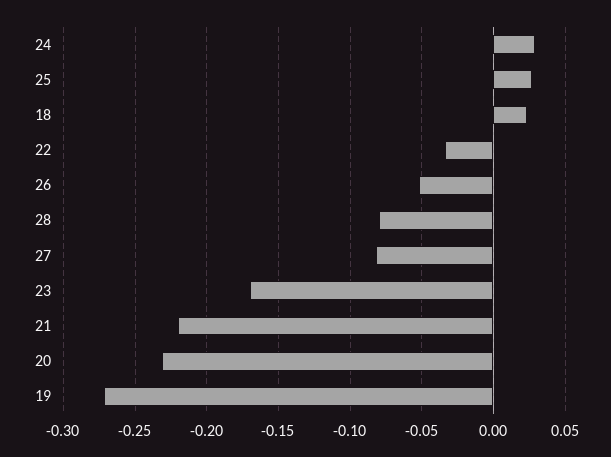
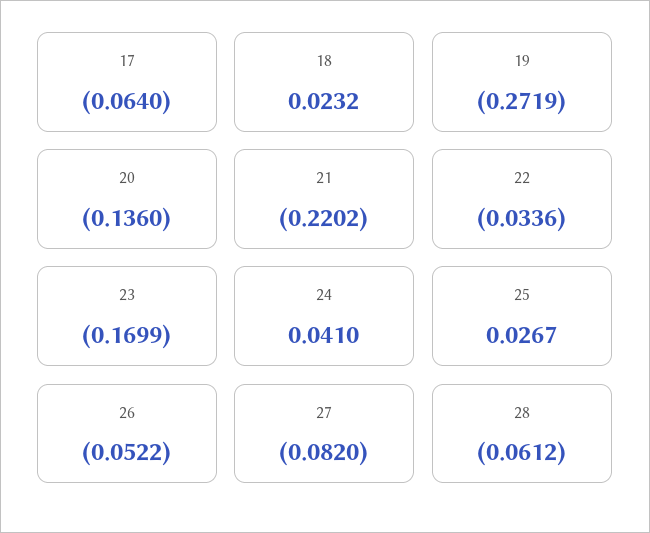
24: 0.03 -> 0.041
28: -0.08 -> -0.0612
20: -0.23 -> -0.136
17: none -> -0.064

